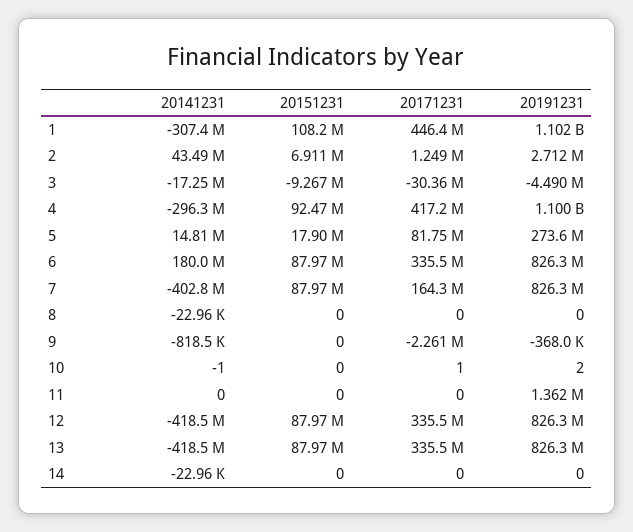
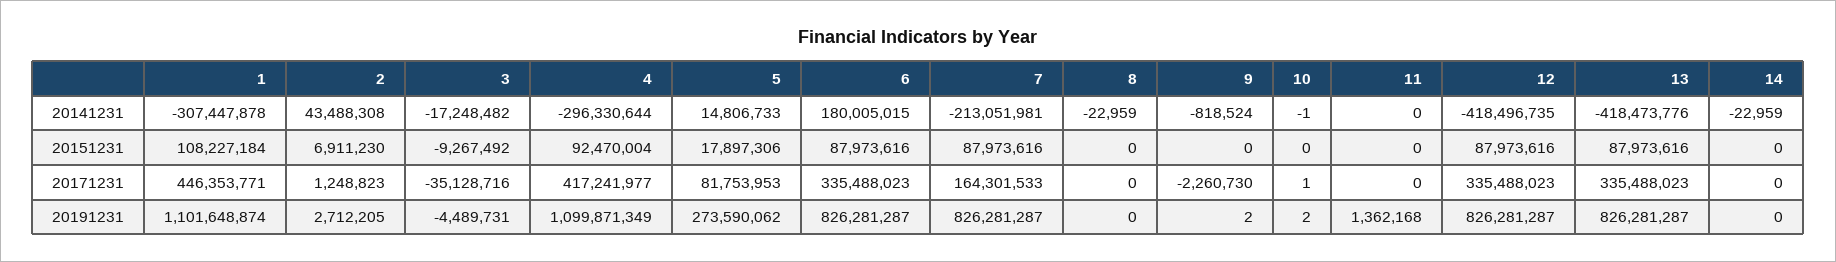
20171231, 3: -30360000 -> -35128716
20141231, 7: -402800000 -> -213051981
20191231, 9: -368000 -> 2

